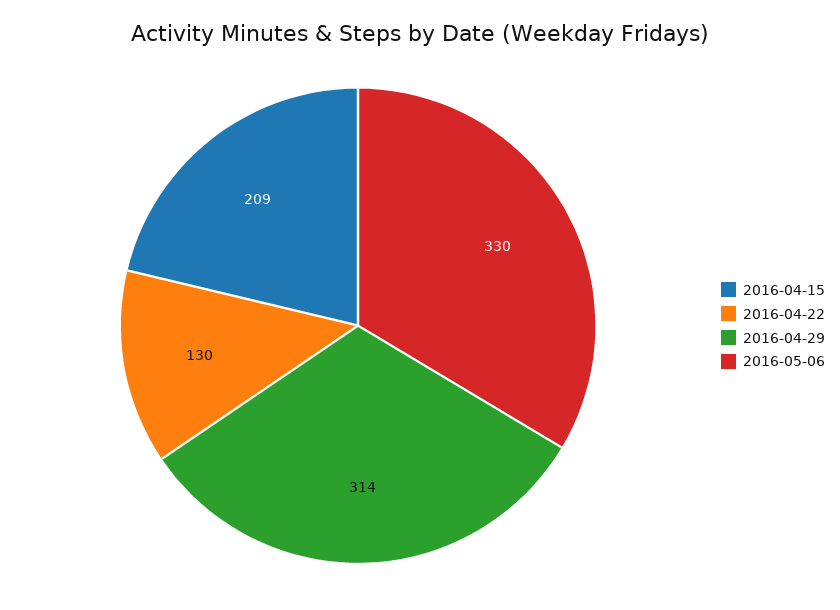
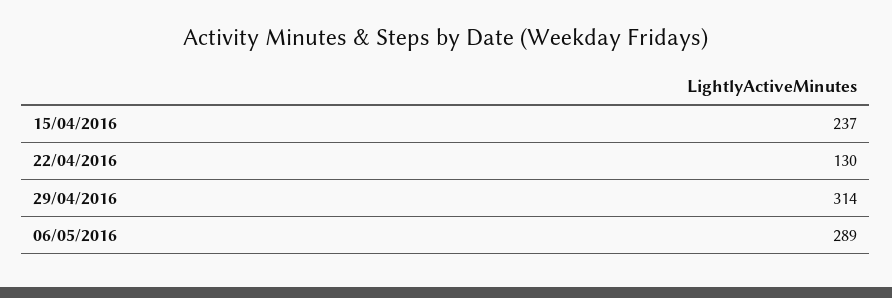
2016-04-15: 209 -> 237
2016-05-06: 330 -> 289

